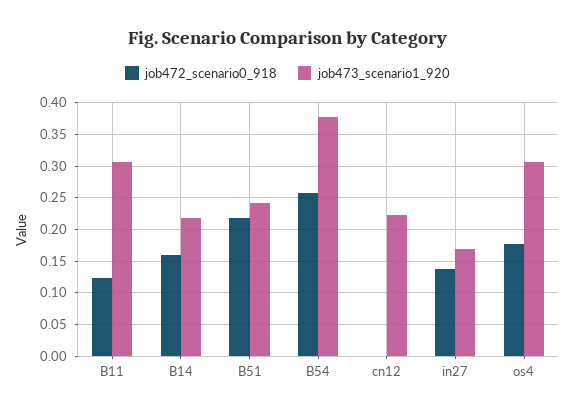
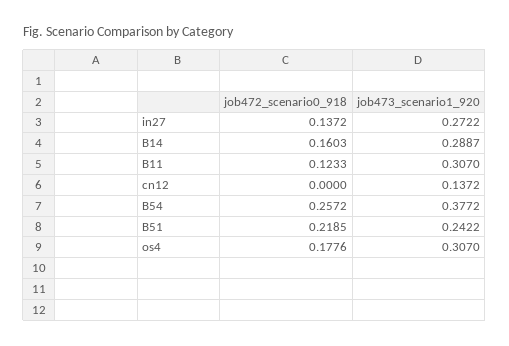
job473_scenario1_920, B14: 0.22 -> 0.2887
job473_scenario1_920, cn12: 0.22 -> 0.1372
job473_scenario1_920, in27: 0.17 -> 0.2722

